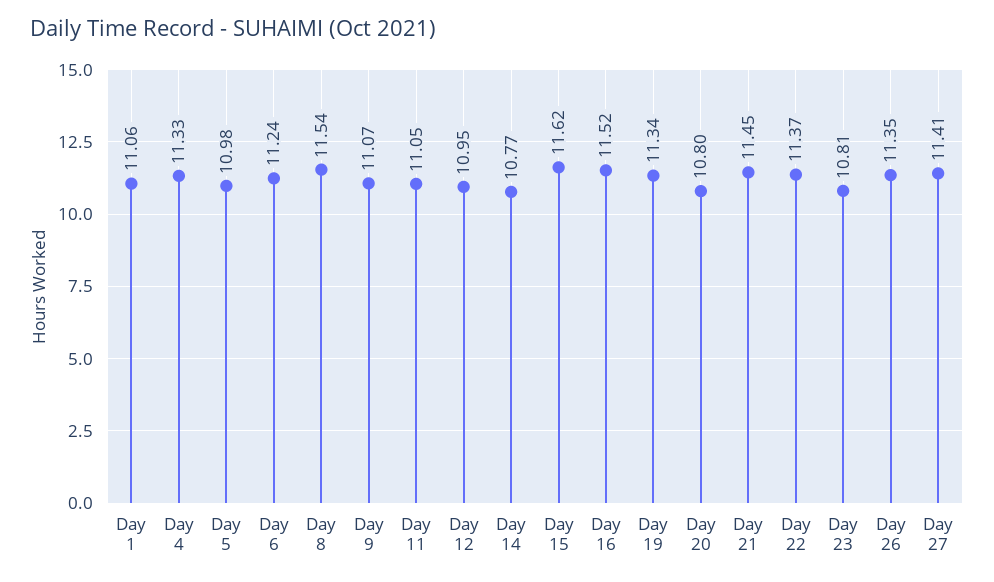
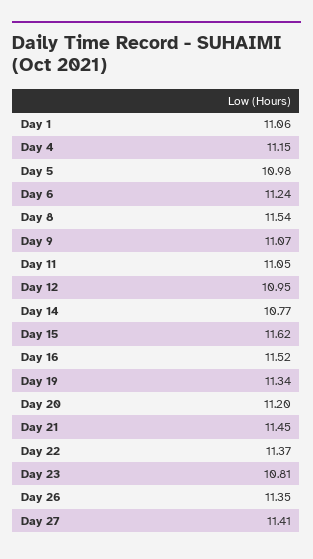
Day 4: 11.33 -> 11.15
Day 20: 10.8 -> 11.2

